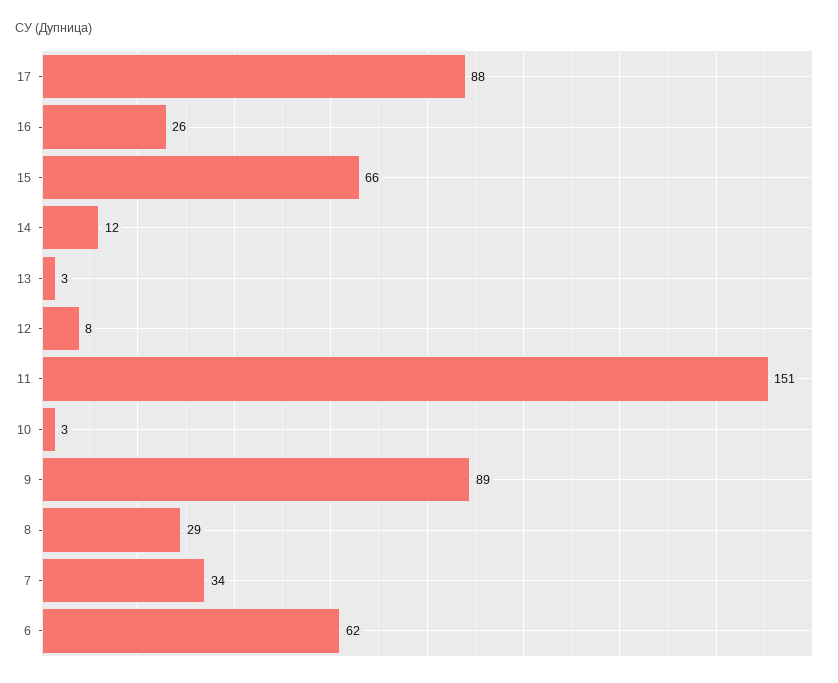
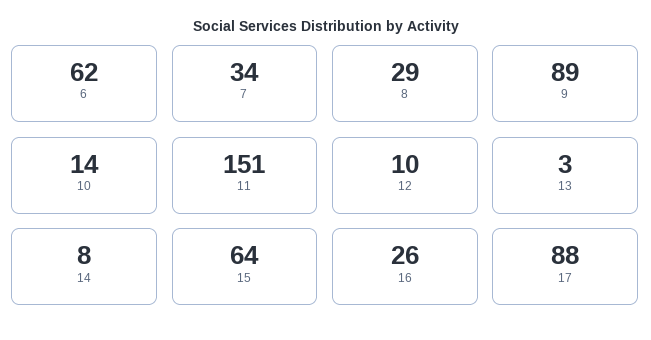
15: 66 -> 64
14: 12 -> 8
12: 8 -> 10
10: 3 -> 14

